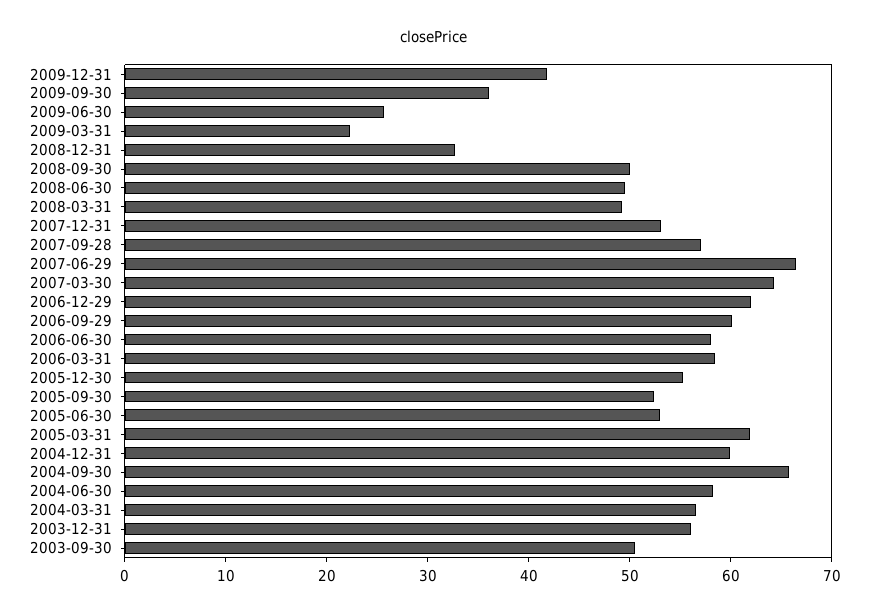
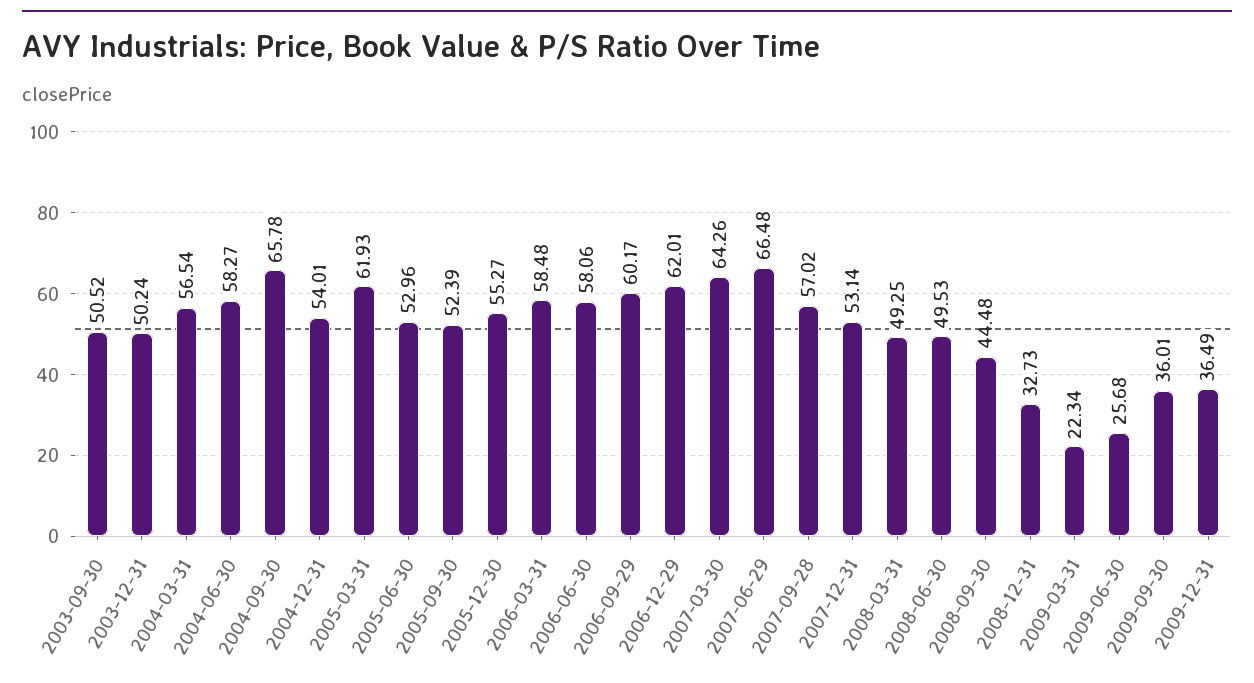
2009-12-31: 42 -> 36.49
2008-09-30: 50 -> 44.48
2004-12-31: 60 -> 54.01
2003-12-31: 56 -> 50.24

